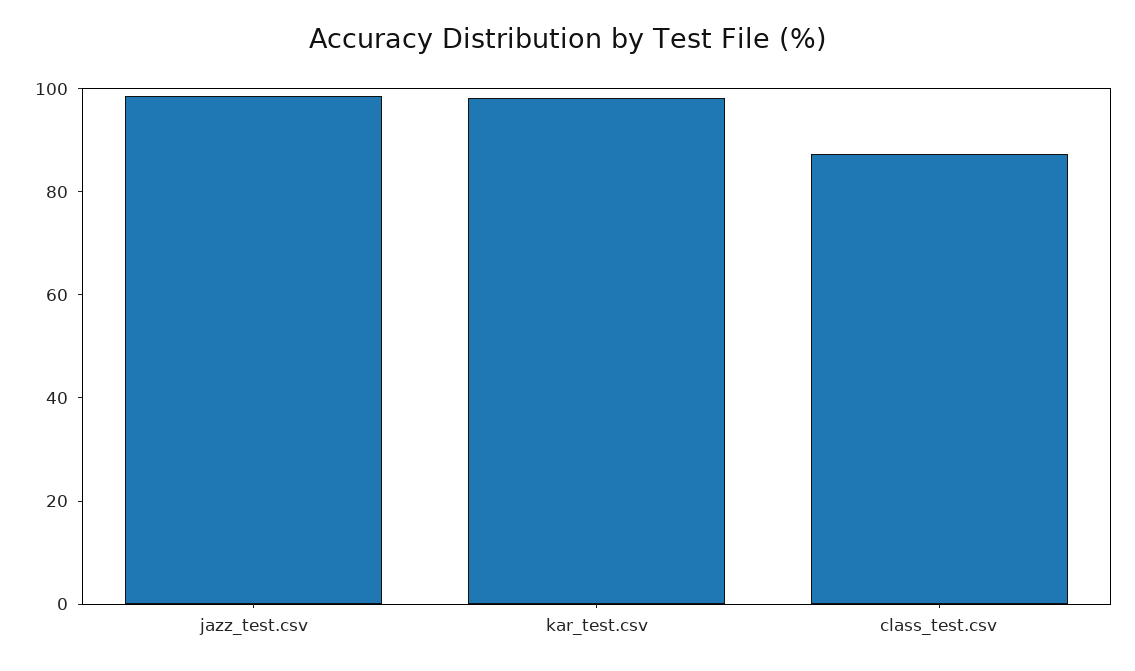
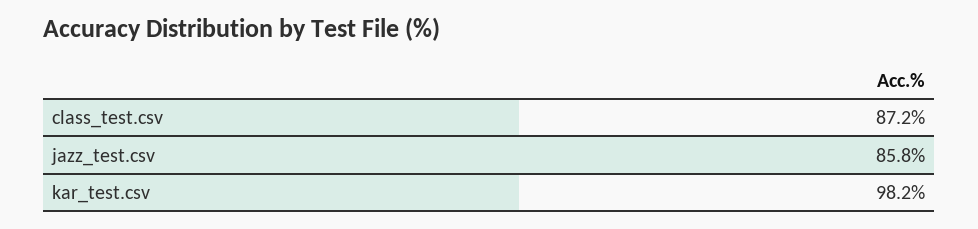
jazz_test.csv: 100 -> 85.8

